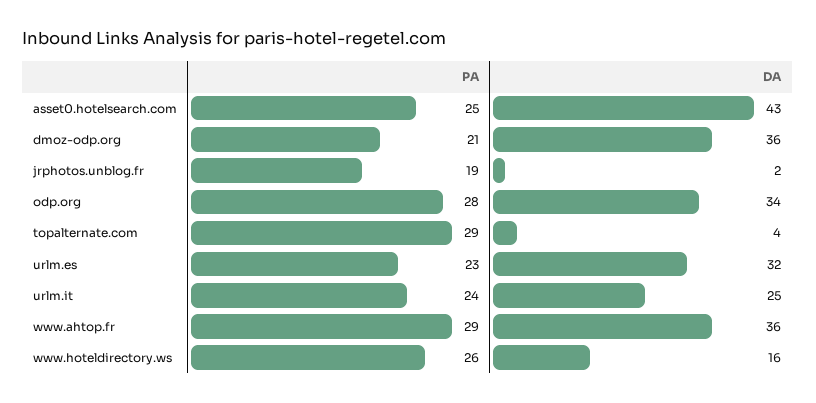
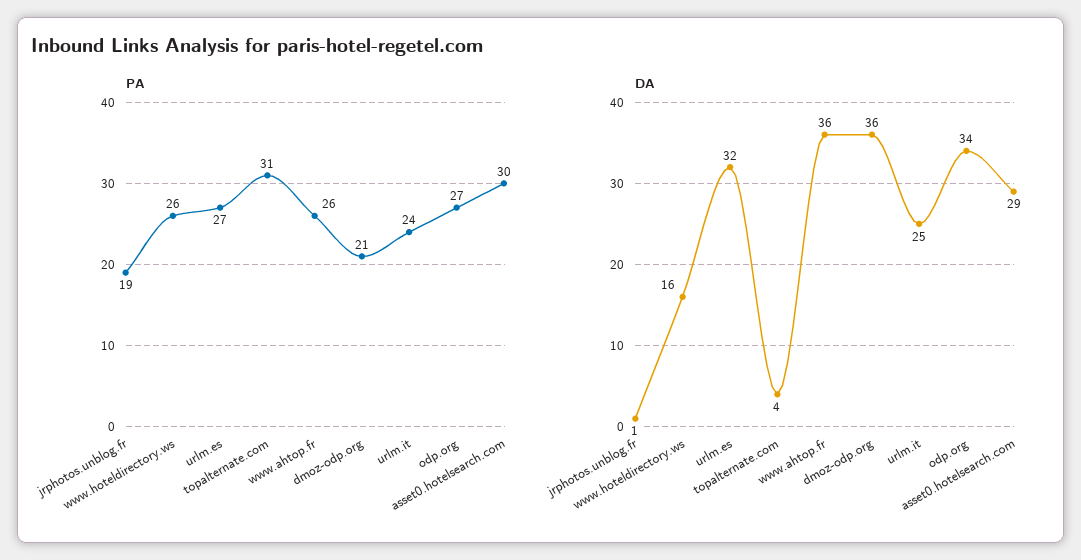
PA, asset0.hotelsearch.com: 25 -> 30
DA, asset0.hotelsearch.com: 43 -> 29
DA, jrphotos.unblog.fr: 2 -> 1
PA, odp.org: 28 -> 27
PA, topalternate.com: 29 -> 31
PA, urlm.es: 23 -> 27
PA, www.ahtop.fr: 29 -> 26

